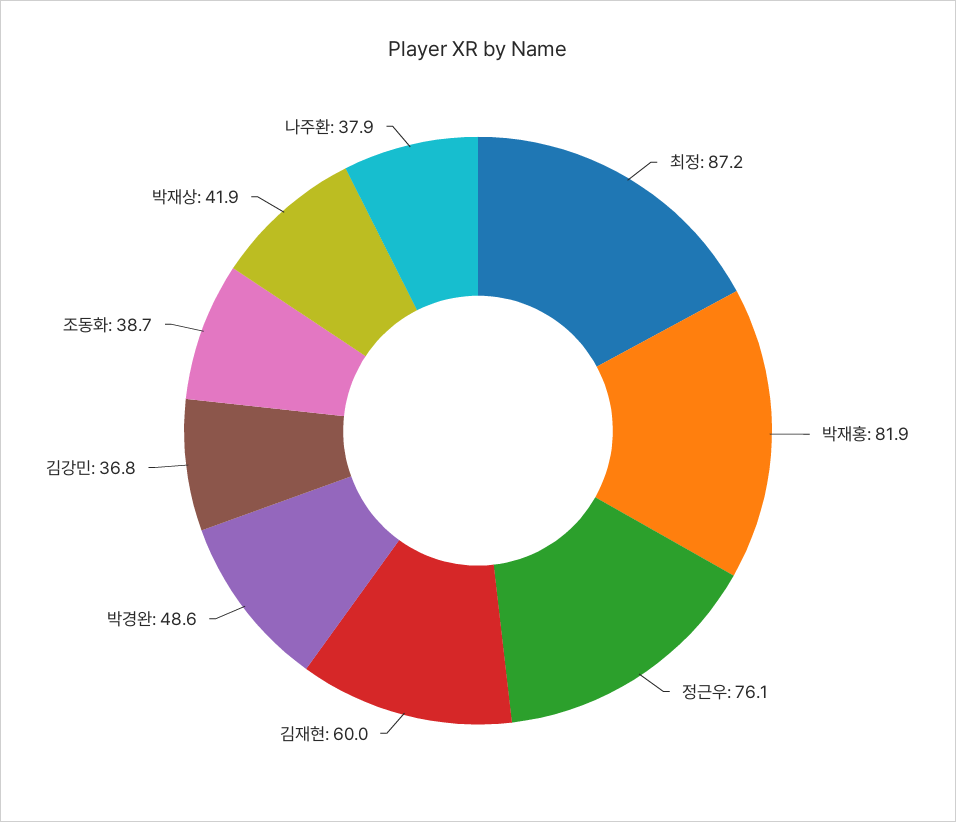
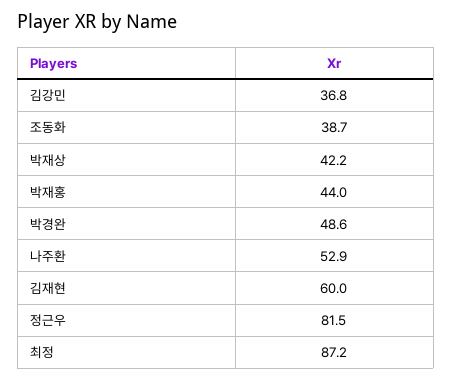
박재홍: 81.9 -> 44
정근우: 76.1 -> 81.5
박재상: 41.9 -> 42.2
나주환: 37.9 -> 52.9

